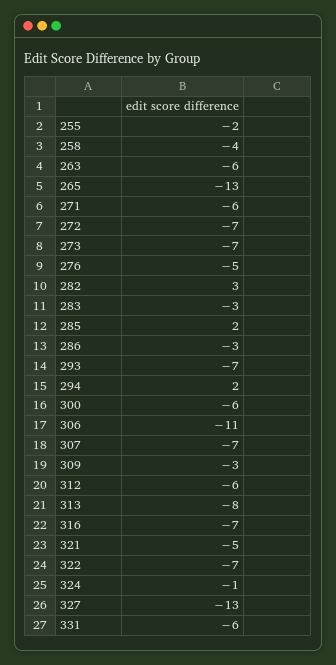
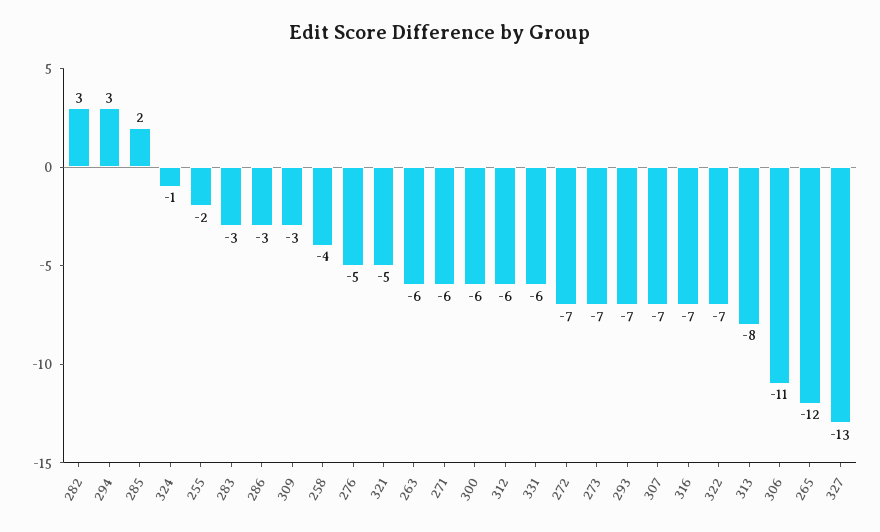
265: -13 -> -12
294: 2 -> 3

